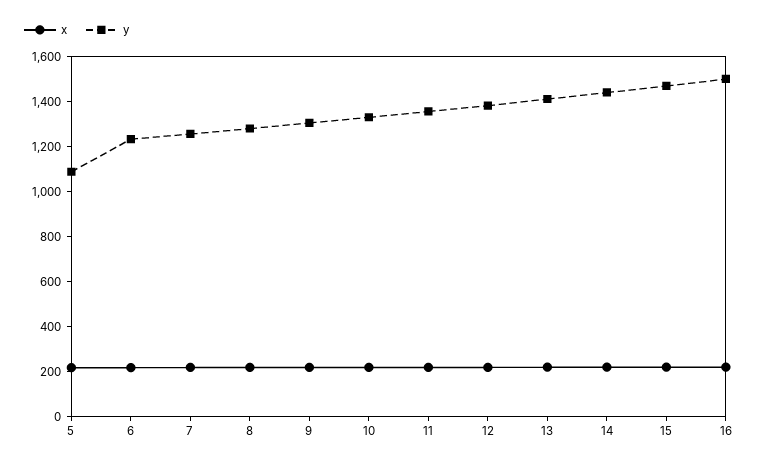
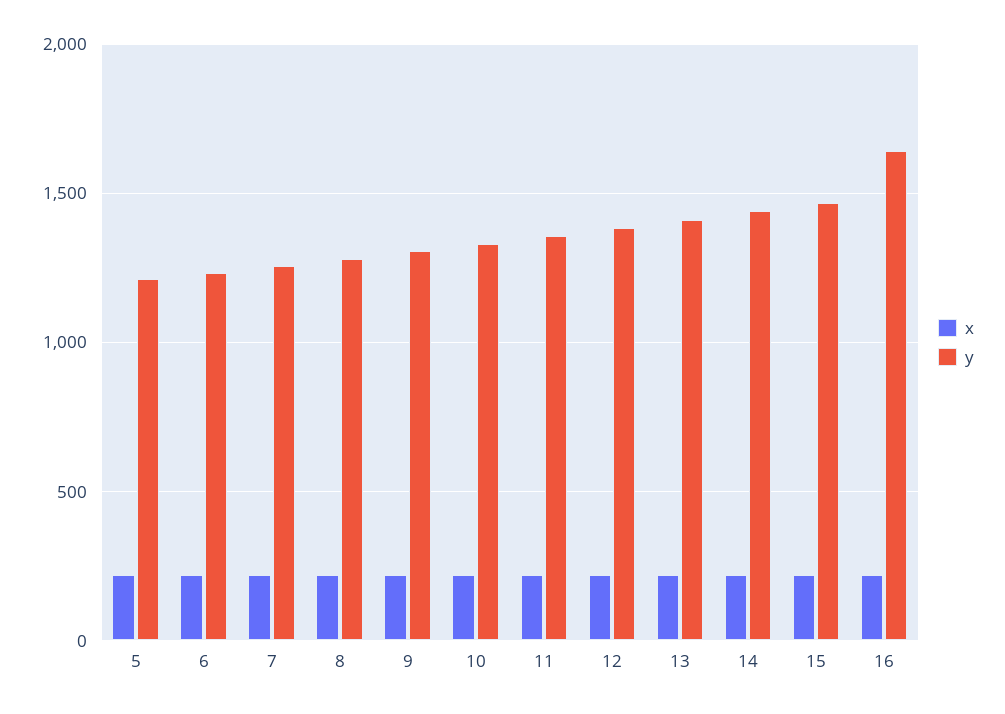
y, 5: 1100 -> 1200
y, 16: 1500 -> 1650

